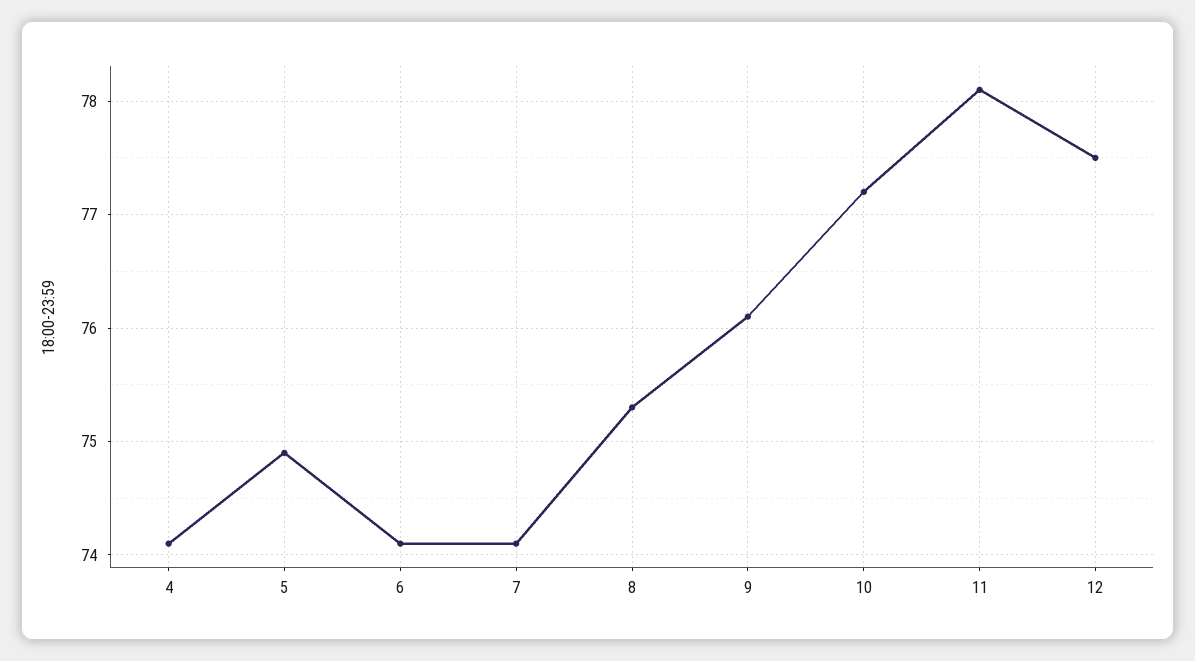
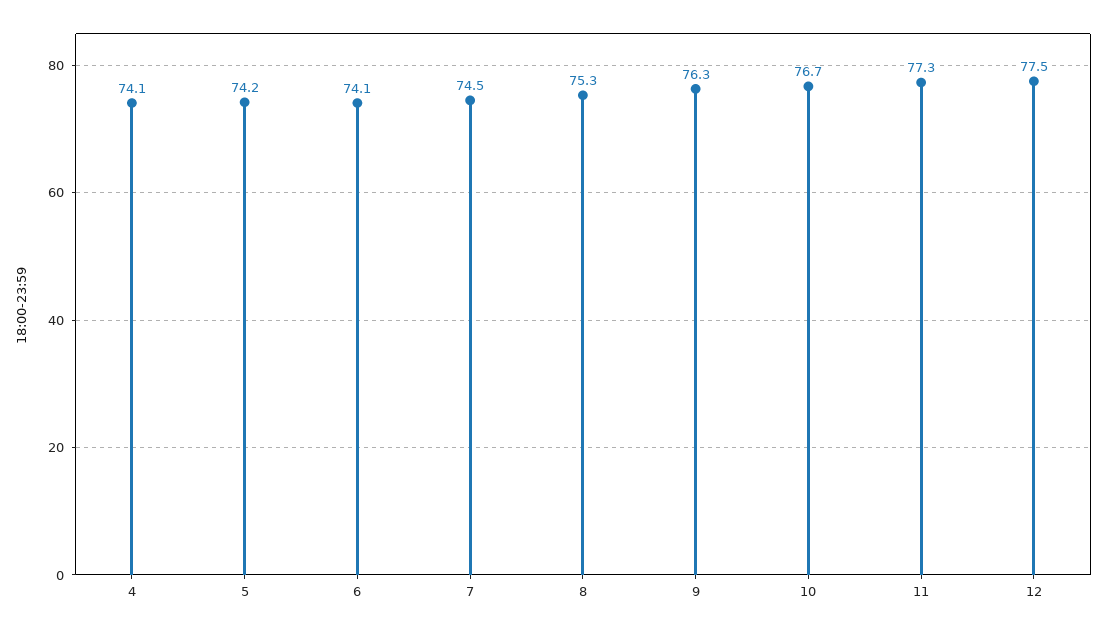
5: 74.9 -> 74.2
7: 74.1 -> 74.5
9: 76.1 -> 76.3
10: 77.2 -> 76.7
11: 78.1 -> 77.3

